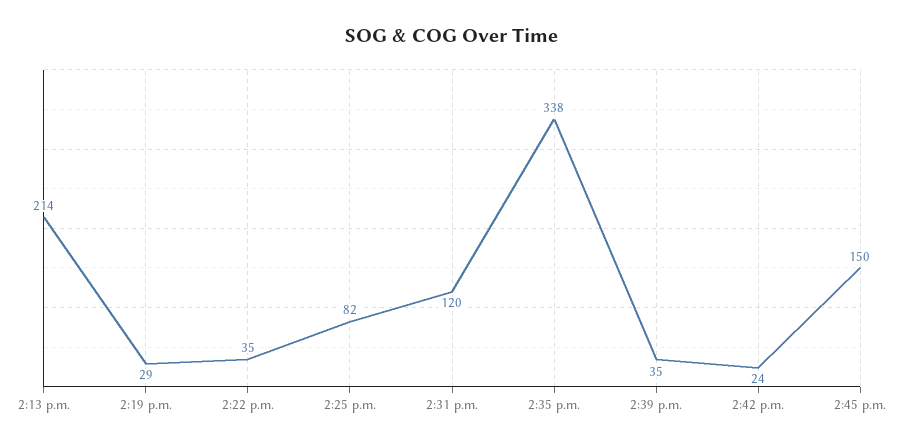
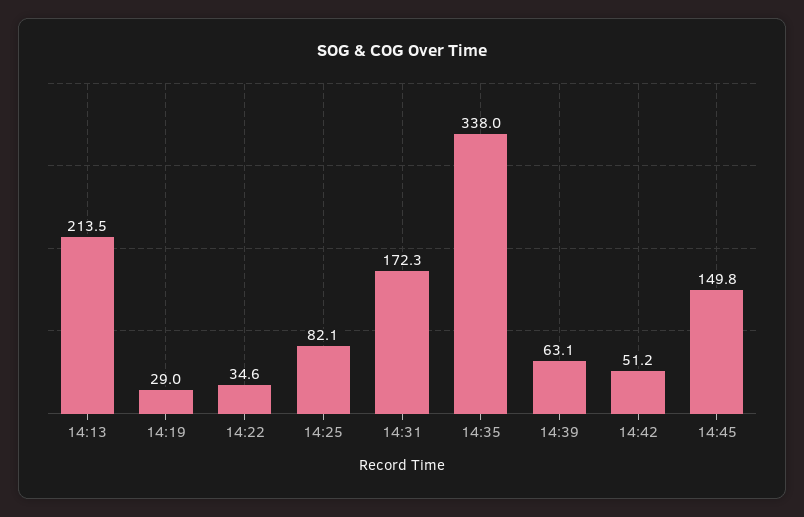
2:31 p.m.: 120 -> 172.3
2:39 p.m.: 35 -> 63.1
2:42 p.m.: 24 -> 51.2

